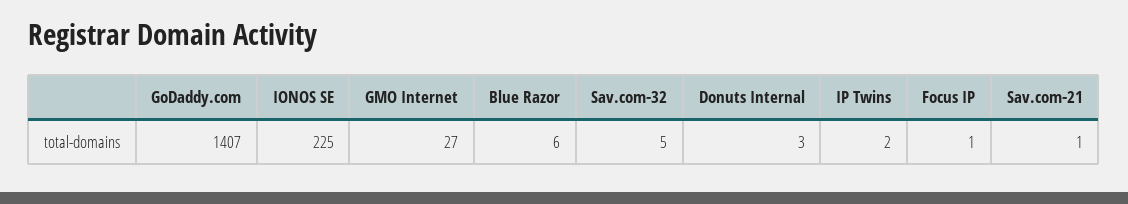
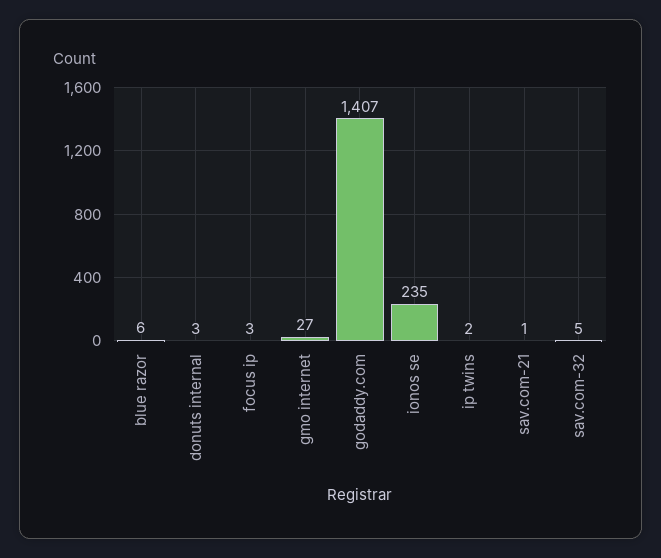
IONOS SE: 225 -> 235
Focus IP: 1 -> 3

